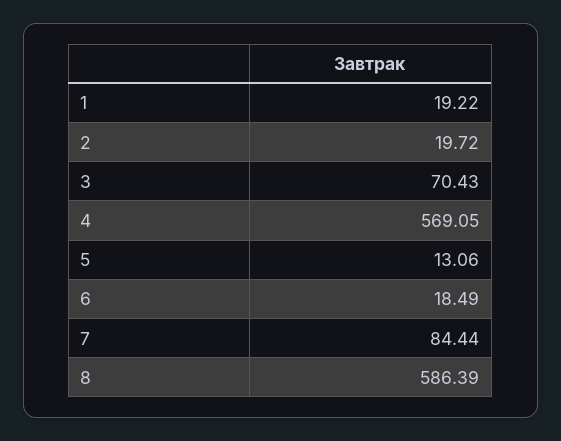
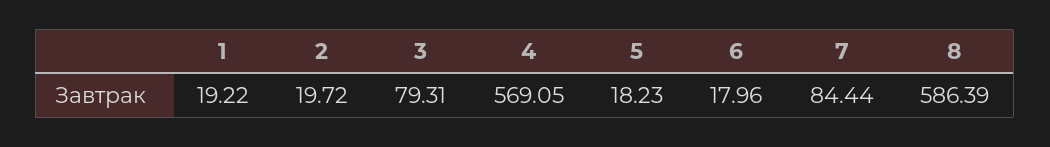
3: 70.43 -> 79.31
5: 13.06 -> 18.23
6: 18.49 -> 17.96

